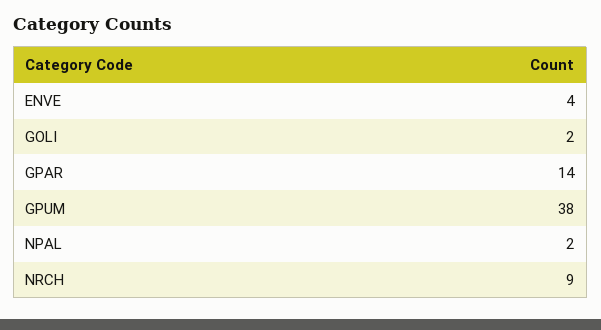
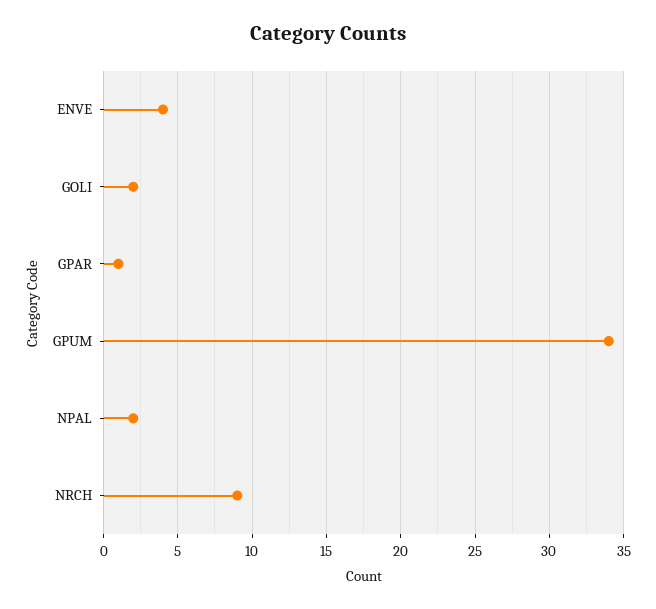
GPAR: 14 -> 1
GPUM: 38 -> 34

